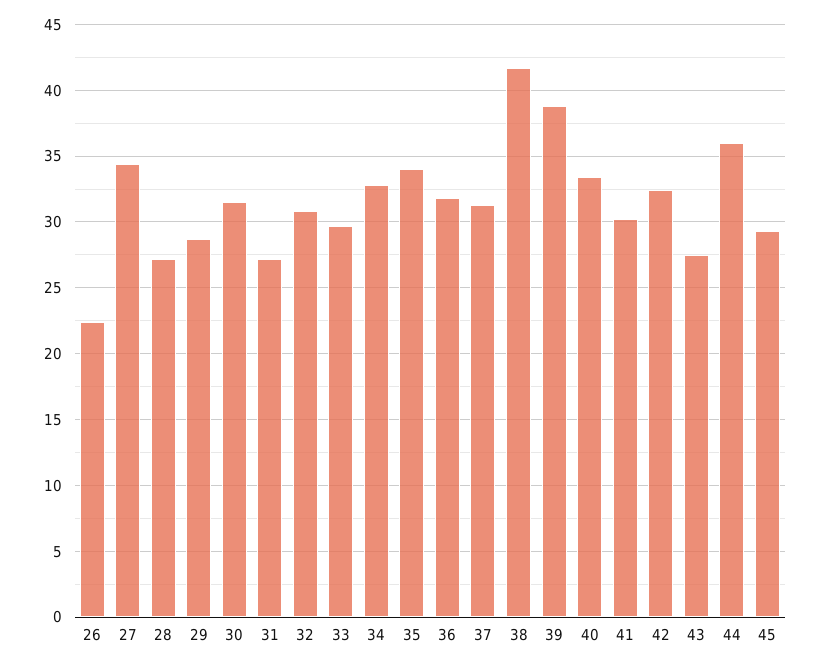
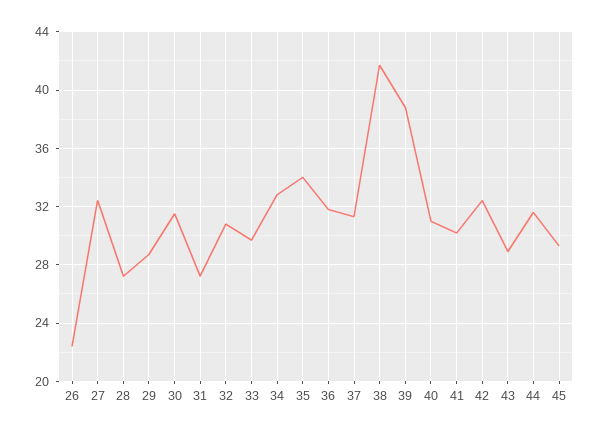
27: 34.5 -> 32.5
40: 33.5 -> 31
43: 27.5 -> 29
44: 36 -> 31.5

